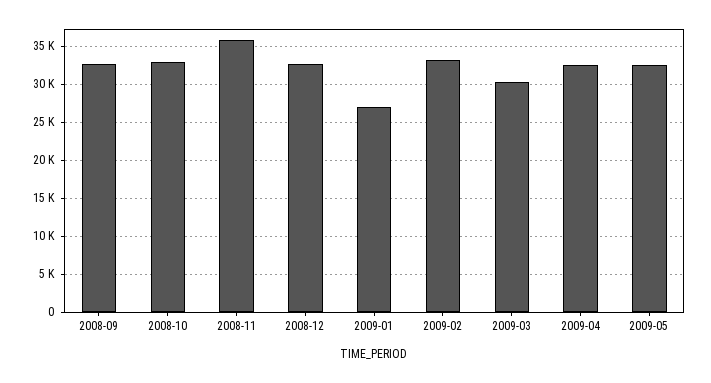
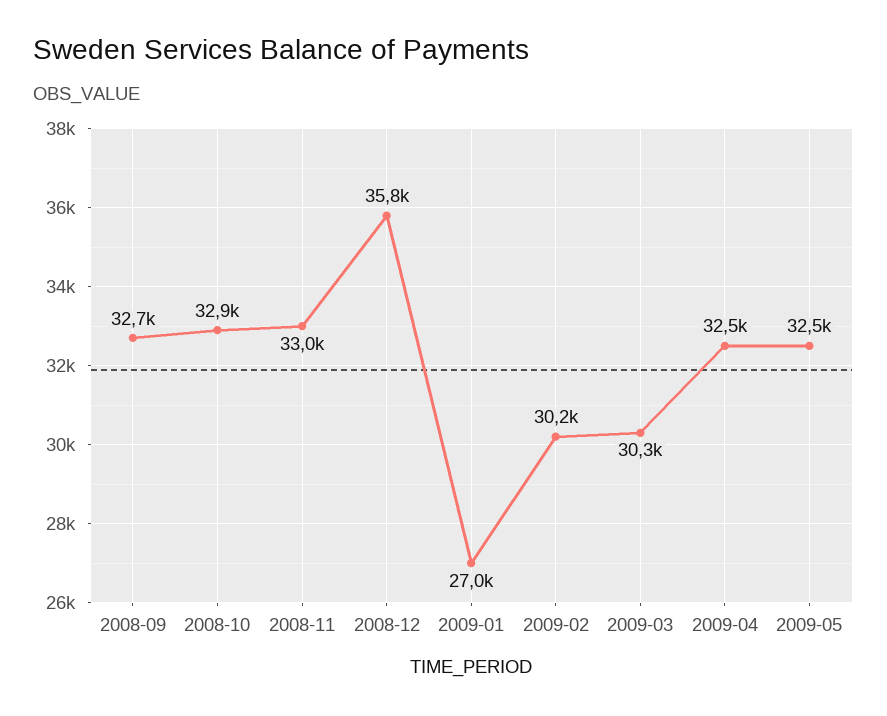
2008-11: 36000 -> 33000
2008-12: 33000 -> 35800
2009-02: 33000 -> 30200

